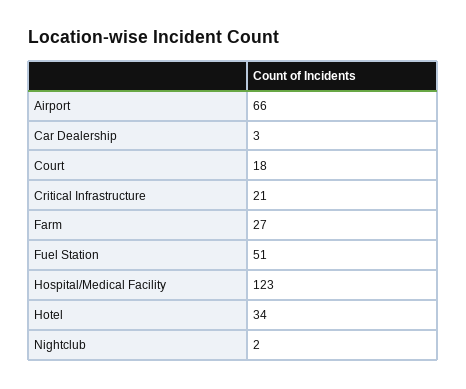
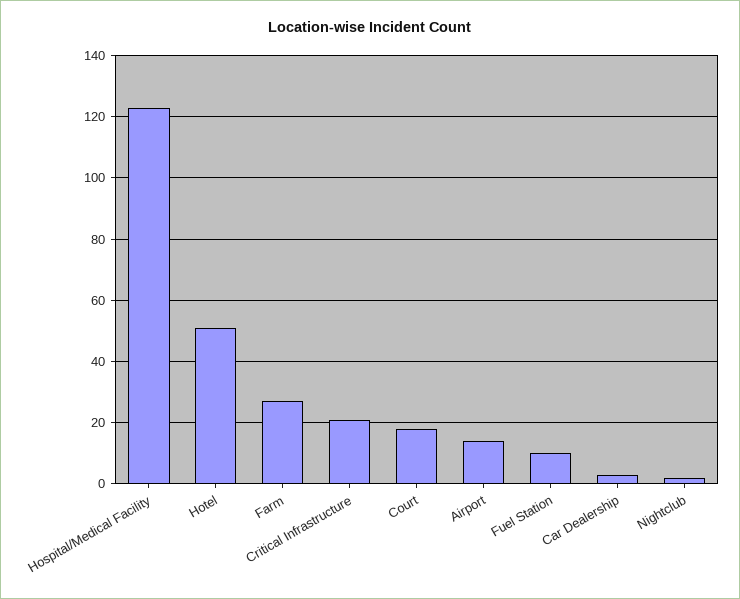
Airport: 66 -> 15
Fuel Station: 51 -> 10
Hotel: 34 -> 50

